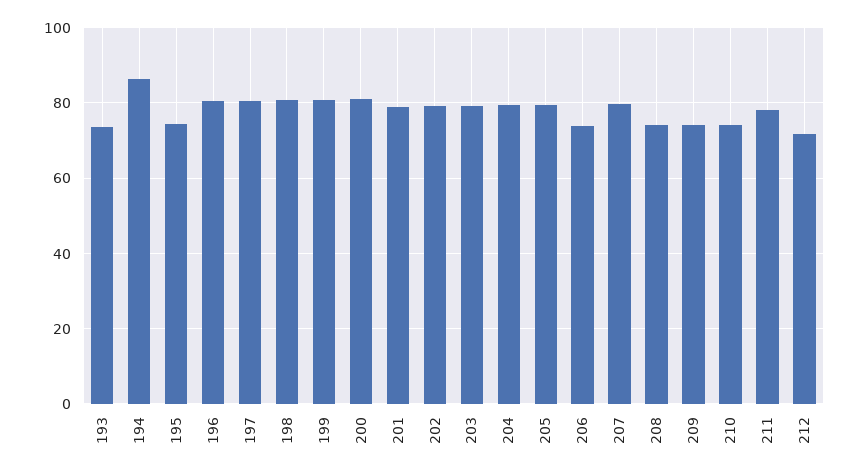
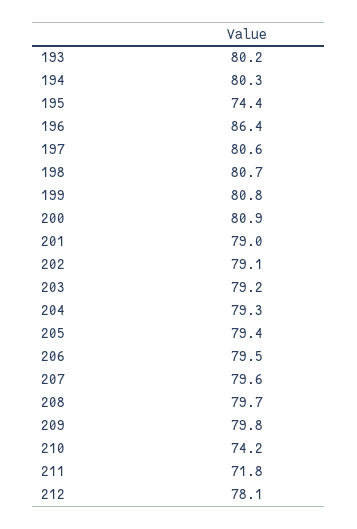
193: 74 -> 80.2
194: 86 -> 80.3
196: 80 -> 86.4
206: 74 -> 79.5
208: 74 -> 79.7
209: 74 -> 79.8
211: 78 -> 71.8
212: 72 -> 78.1

